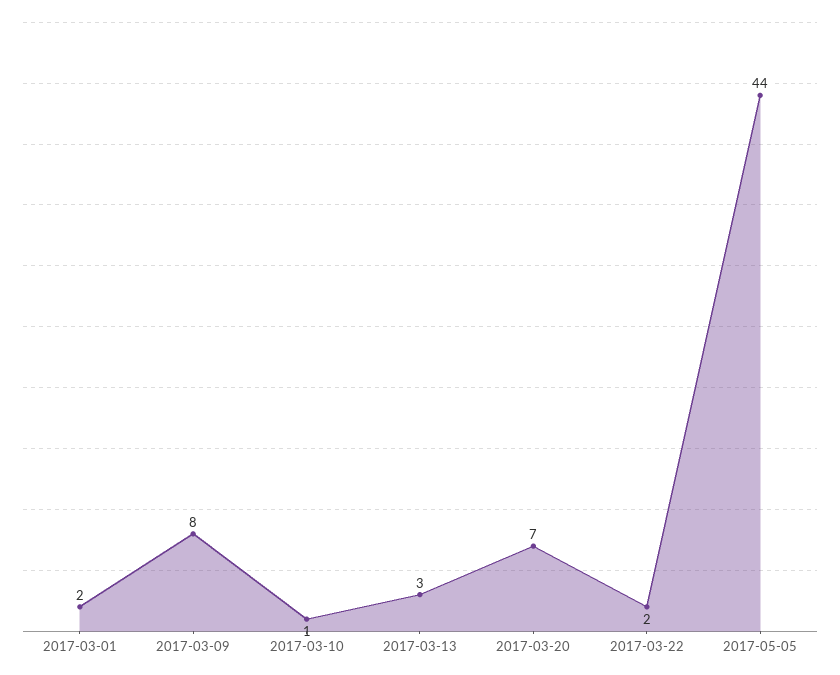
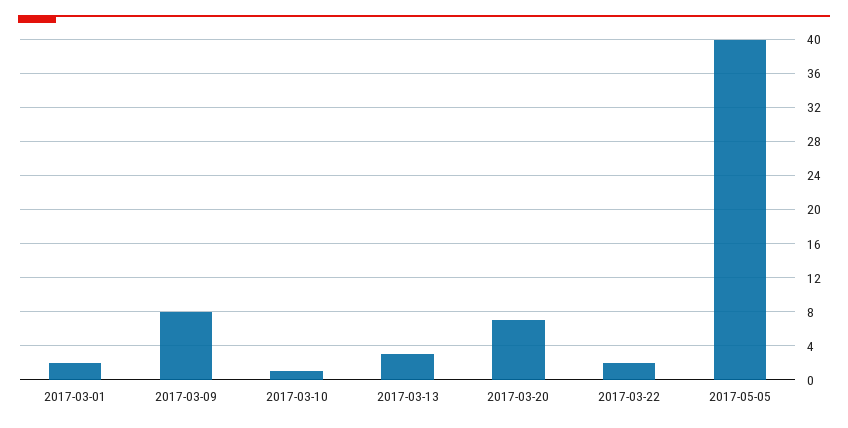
2017-05-05: 44 -> 40

